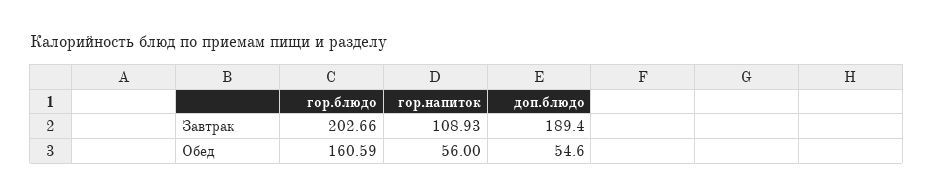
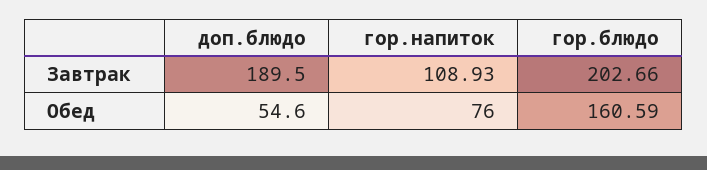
доп.блюдо, Завтрак: 189.4 -> 189.5
гор.напиток, Обед: 56 -> 76

